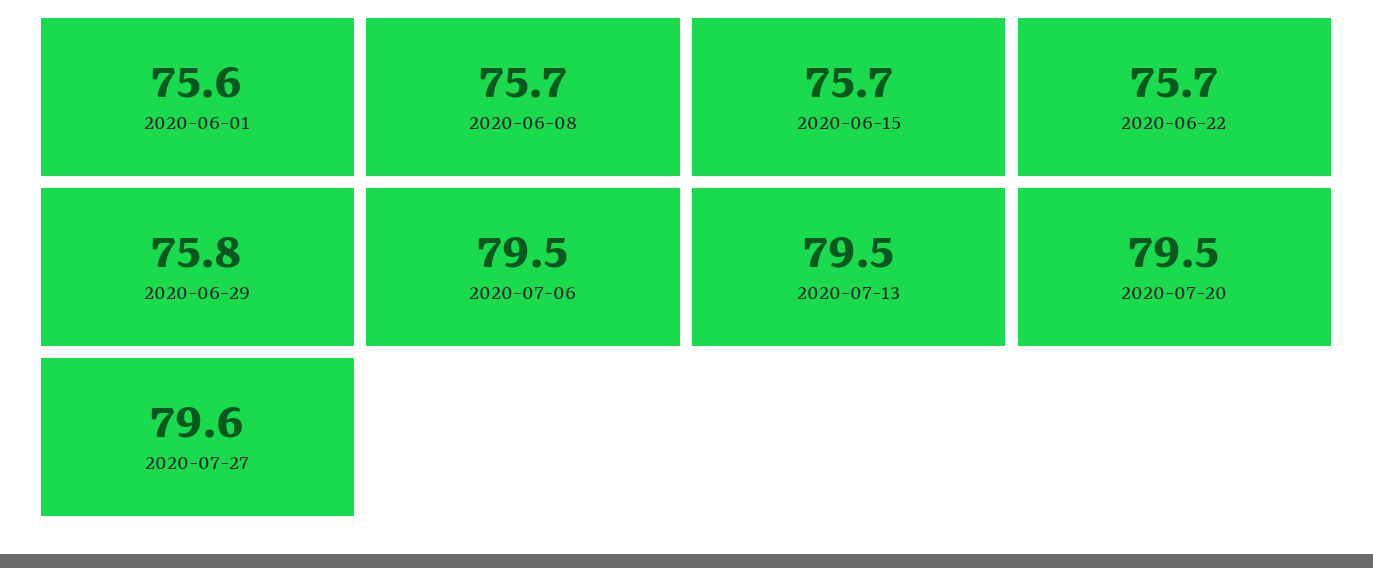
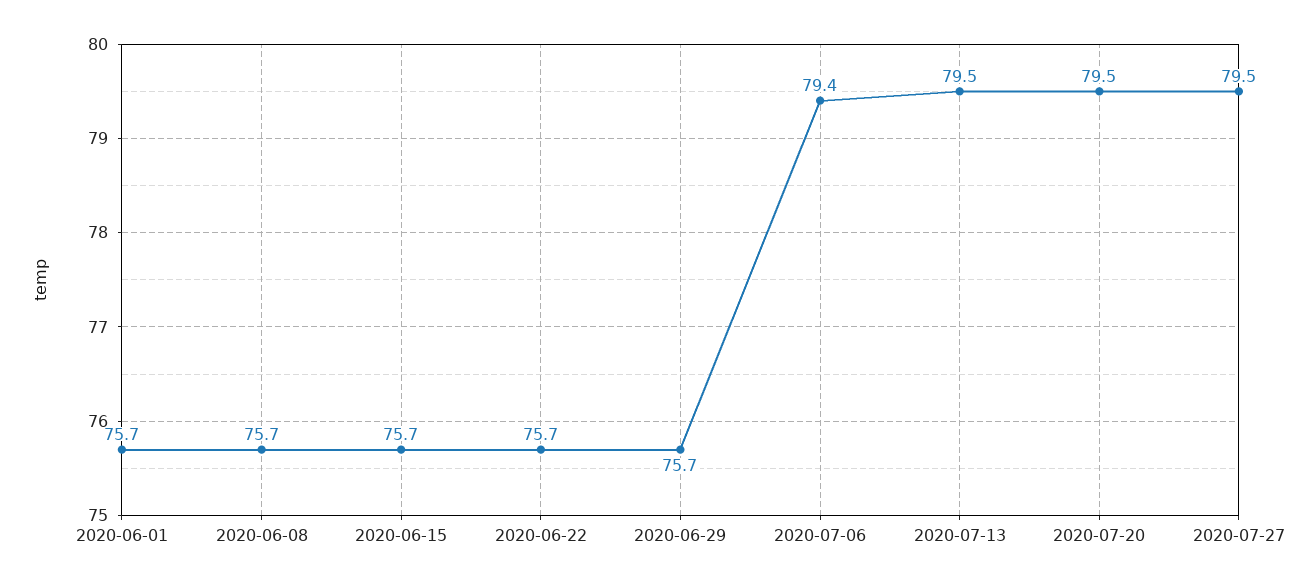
2020-06-01: 75.6 -> 75.7
2020-06-29: 75.8 -> 75.7
2020-07-06: 79.5 -> 79.4
2020-07-27: 79.6 -> 79.5

